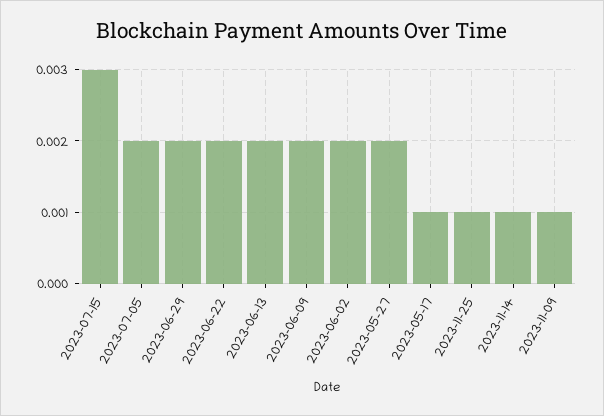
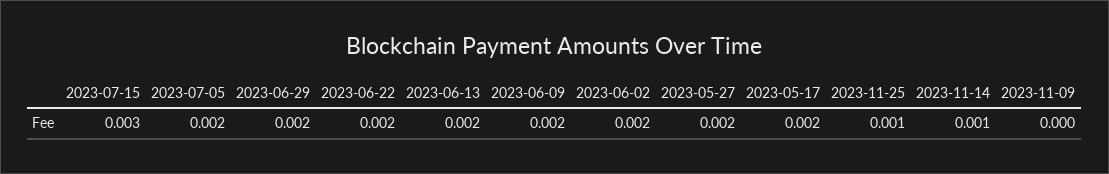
2023-05-17: 0.001 -> 0.002
2023-11-09: 0.001 -> 0

